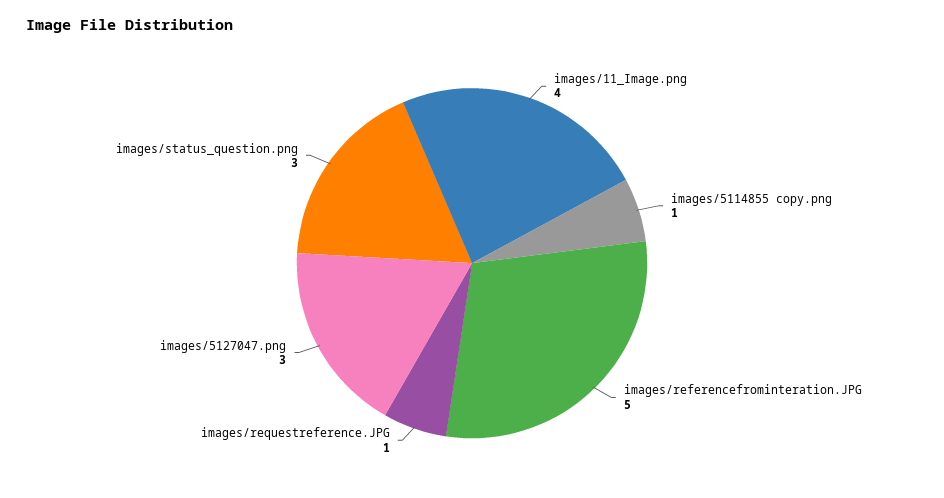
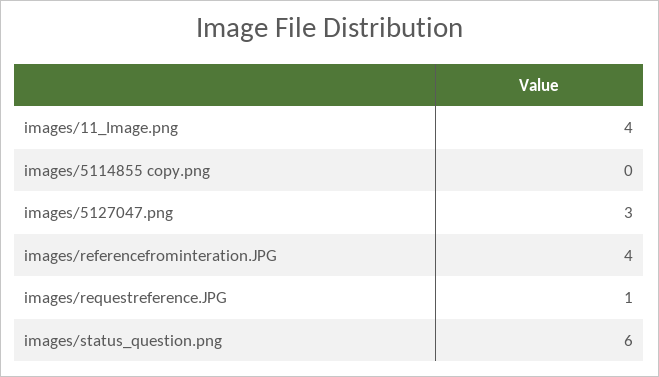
images/5114855 copy.png: 1 -> 0
images/referencefrominteration.JPG: 5 -> 4
images/status_question.png: 3 -> 6

